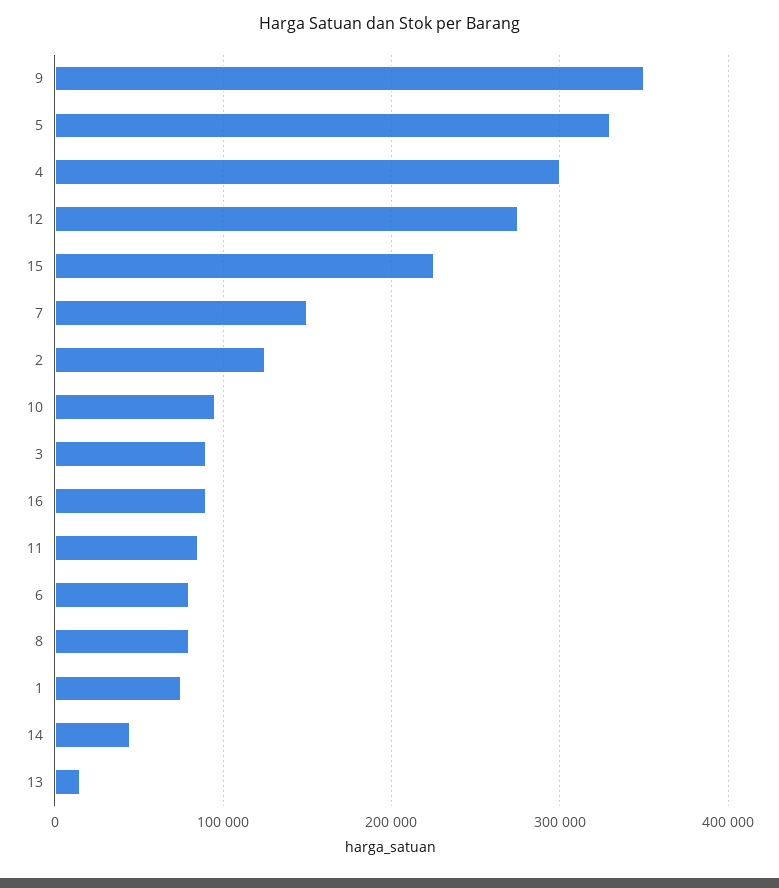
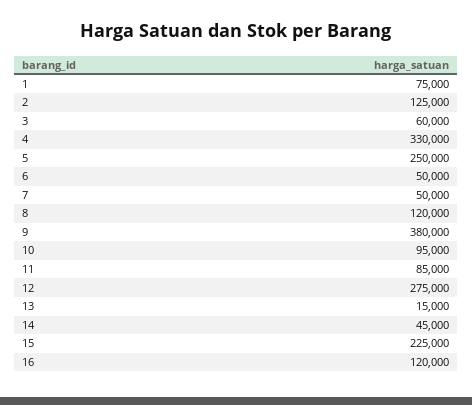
9: 350000 -> 380000
5: 330000 -> 250000
4: 300000 -> 330000
7: 150000 -> 50000
3: 90000 -> 60000
16: 90000 -> 120000
6: 80000 -> 50000
8: 80000 -> 120000

